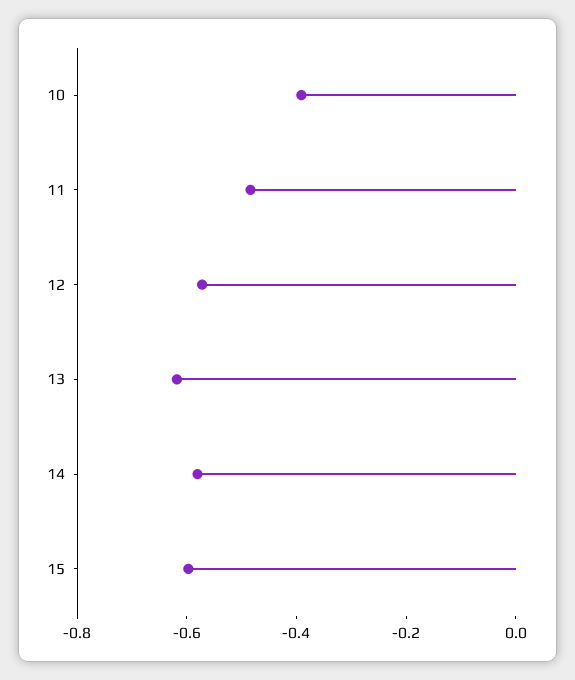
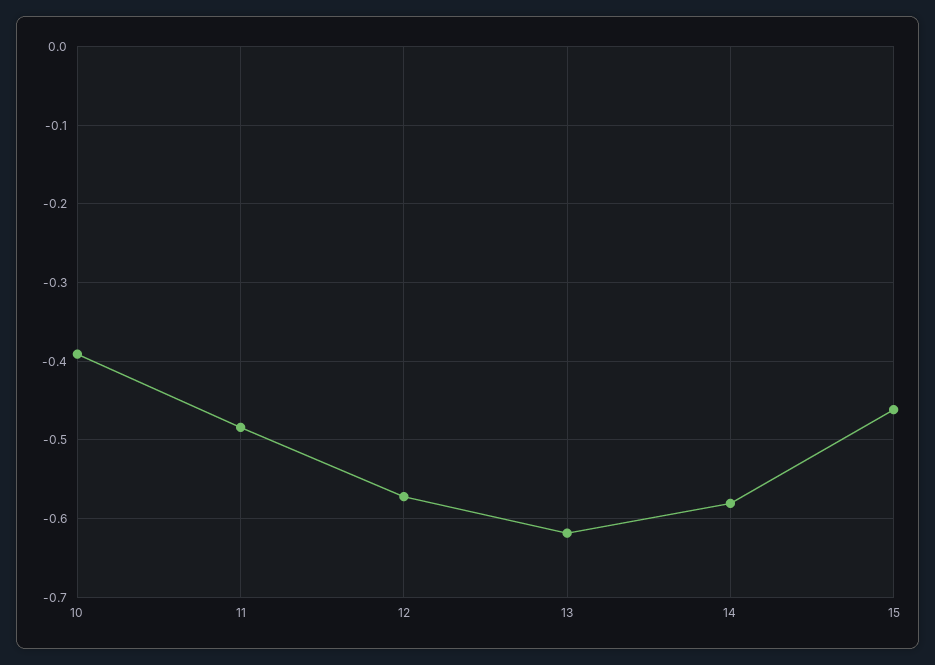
15: -0.6 -> -0.46

